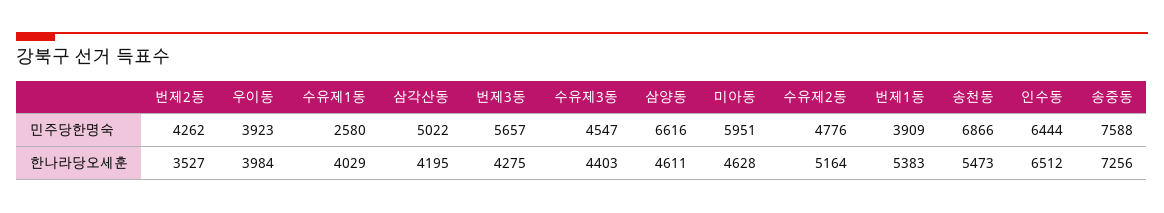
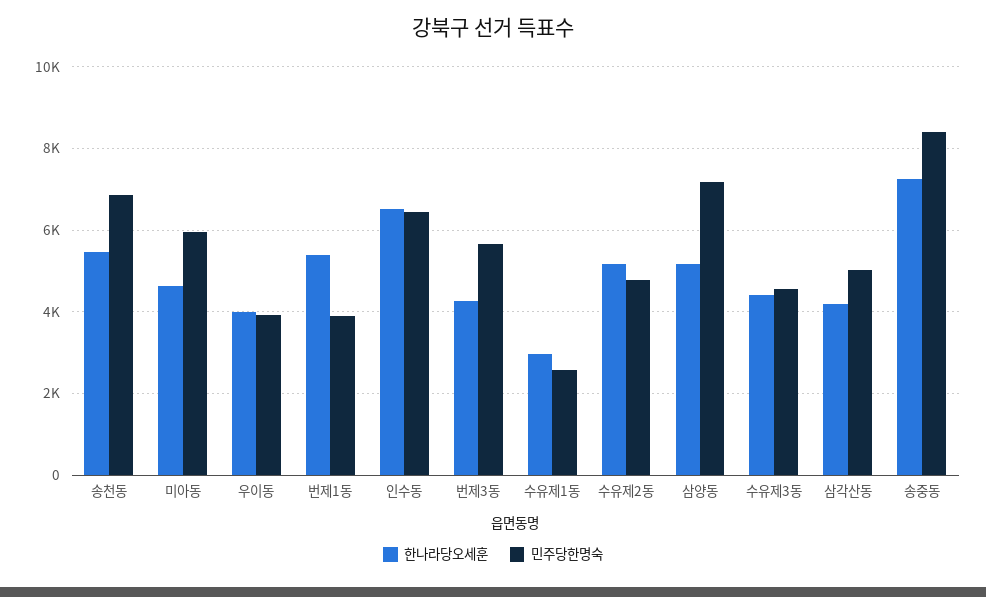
민주당한명숙, 번제2동: 4262 -> none
민주당한명숙, 삼양동: 6616 -> 7200
민주당한명숙, 송중동: 7588 -> 8400
한나라당오세훈, 번제2동: 3527 -> none
한나라당오세훈, 수유제1동: 4029 -> 3000
한나라당오세훈, 삼양동: 4611 -> 5200

